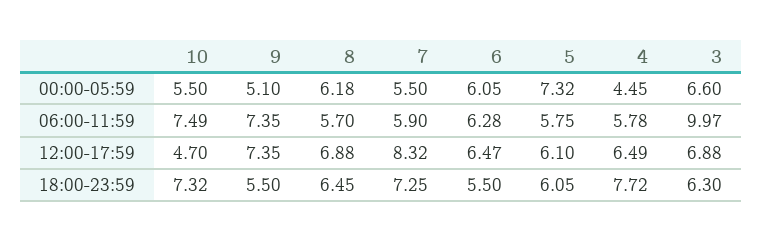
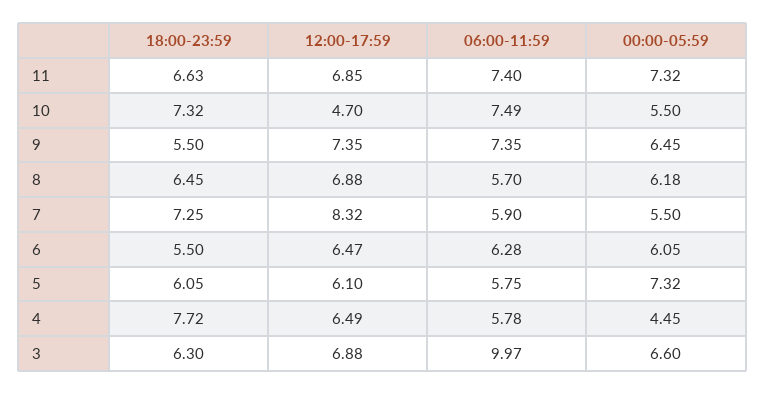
9, 00:00-05:59: 5.1 -> 6.45
11, 18:00-23:59: none -> 6.63
11, 12:00-17:59: none -> 6.85
11, 06:00-11:59: none -> 7.4
11, 00:00-05:59: none -> 7.32

